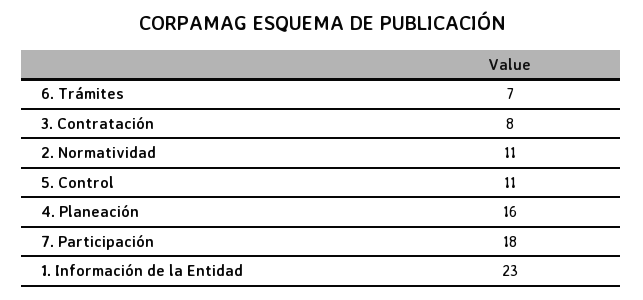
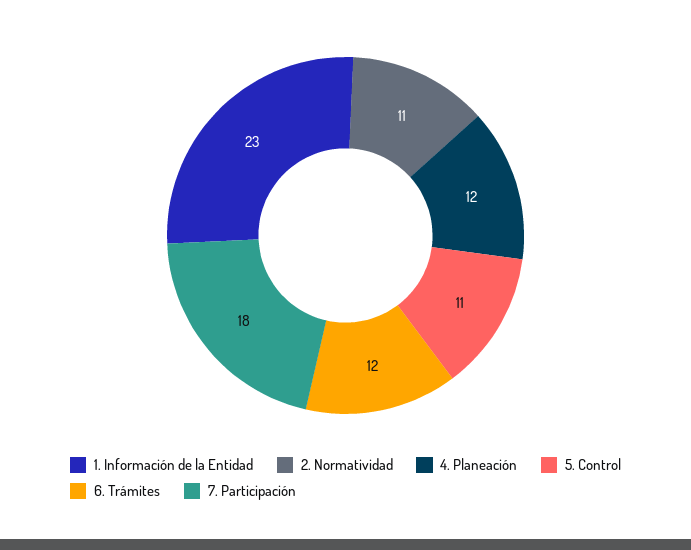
6. Trámites: 7 -> 12
3. Contratación: 8 -> none
4. Planeación: 16 -> 12

